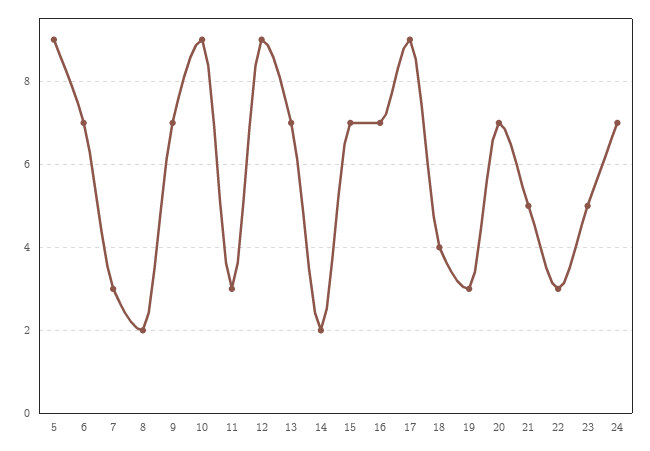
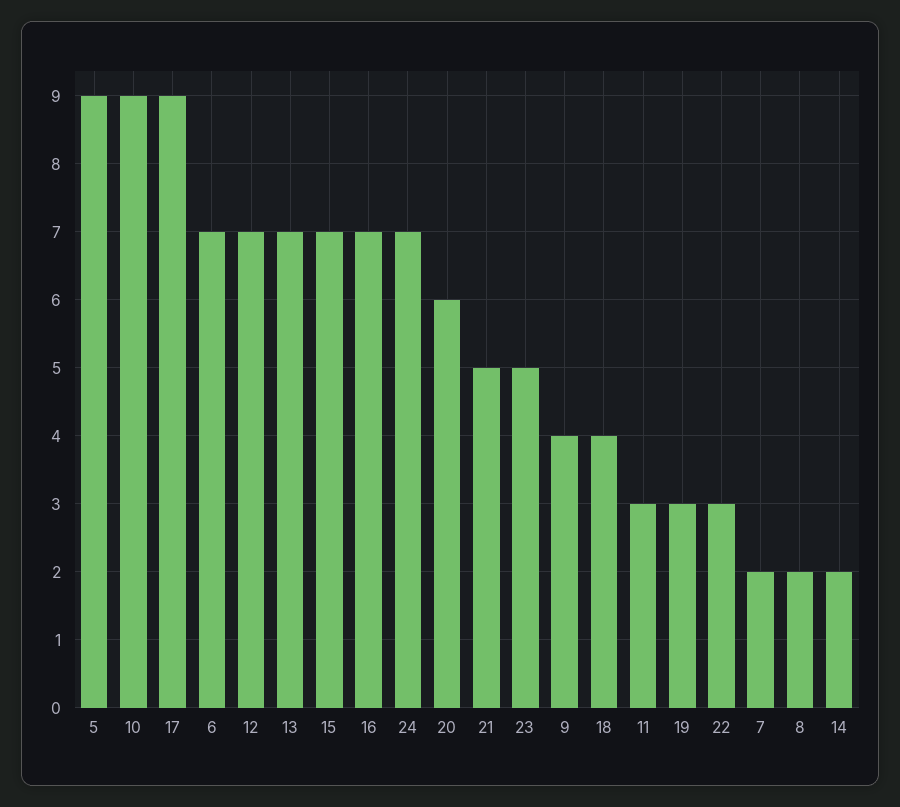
7: 3 -> 2
9: 7 -> 4
12: 9 -> 7
20: 7 -> 6

